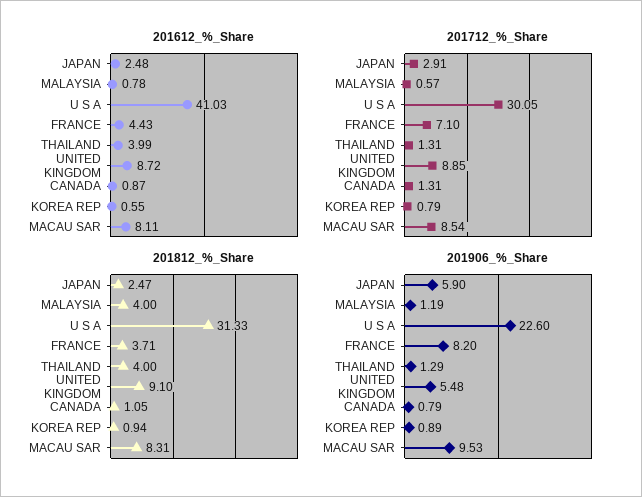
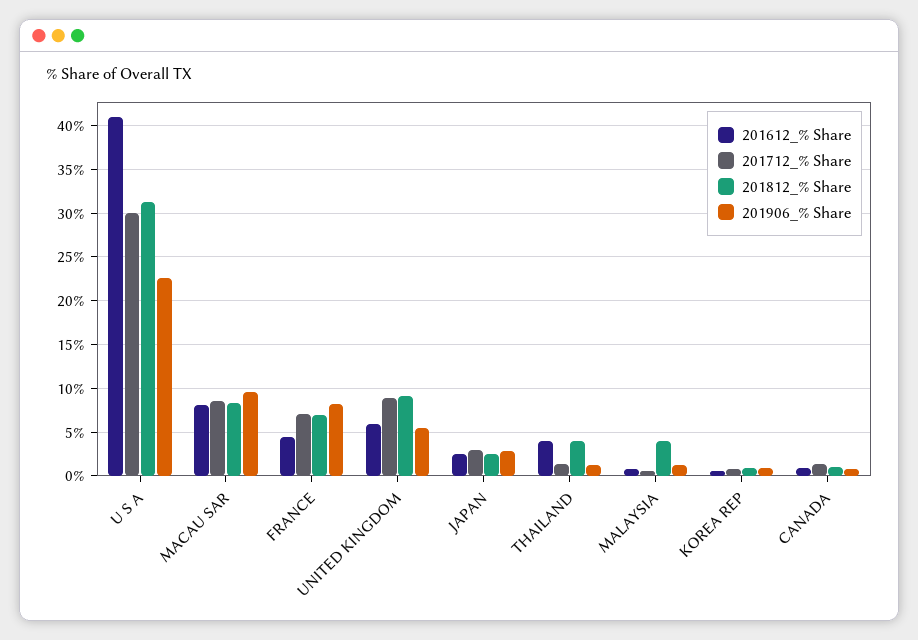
201612_%_Share, UNITED KINGDOM: 8.72 -> 6
201812_%_Share, FRANCE: 3.71 -> 7
201906_%_Share, JAPAN: 5.9 -> 3

